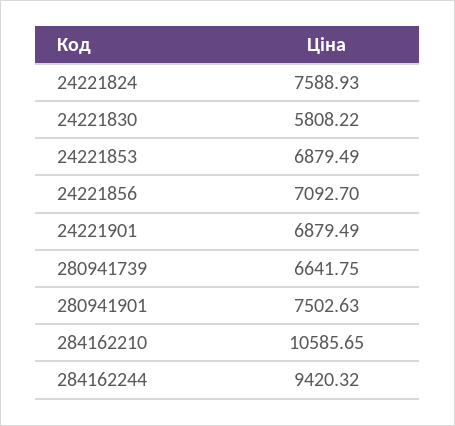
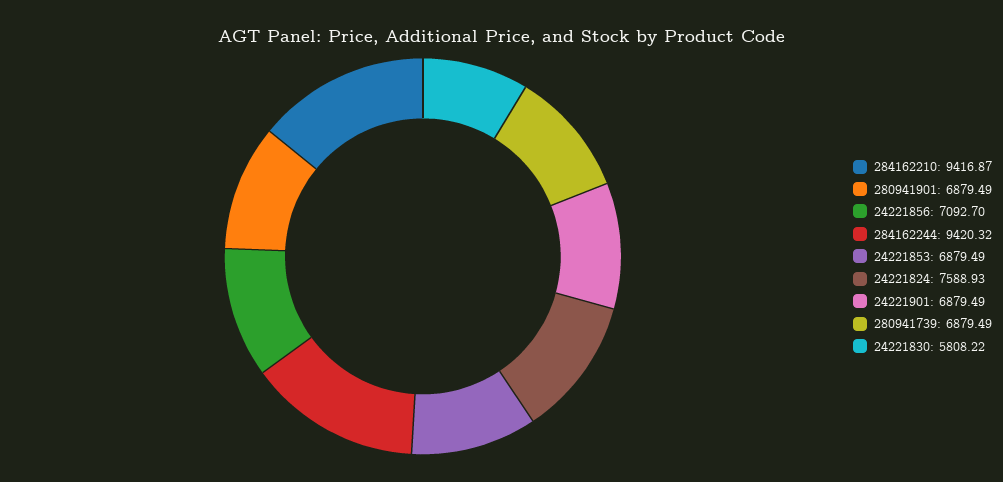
280941739: 6641.75 -> 6879.49
280941901: 7502.63 -> 6879.49
284162210: 10585.65 -> 9416.87

